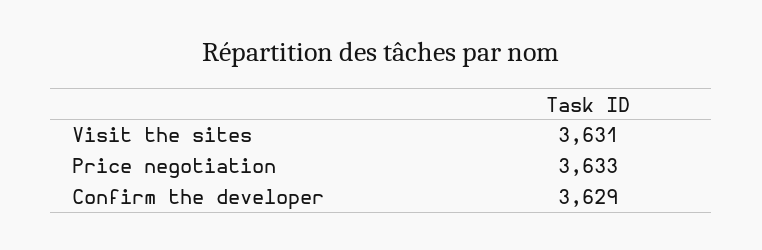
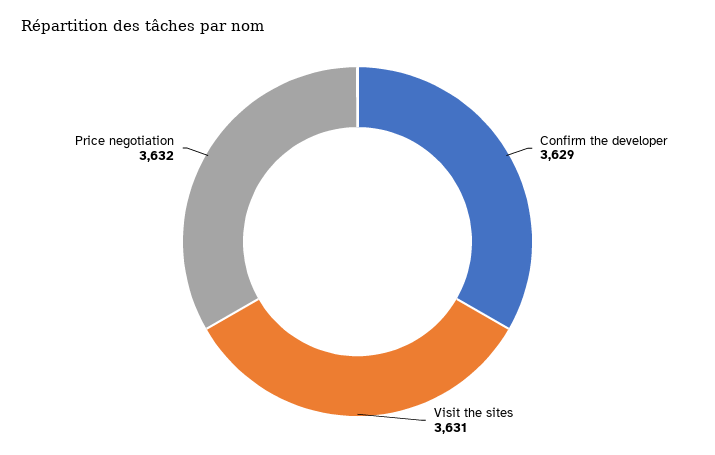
Price negotiation: 3633 -> 3632

